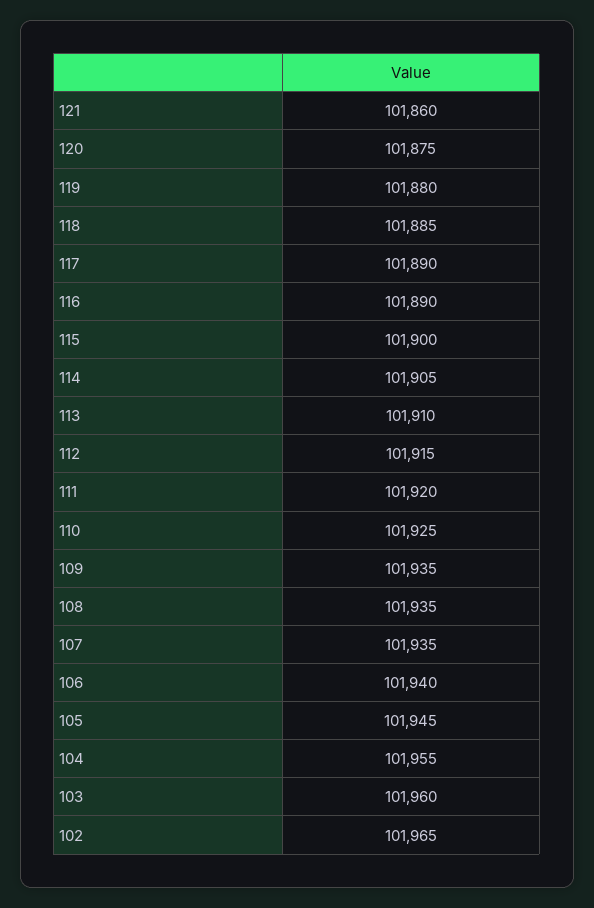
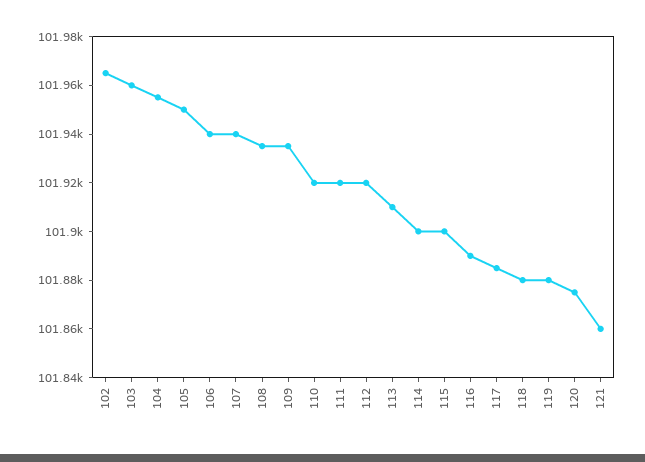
118: 101885 -> 101880
117: 101890 -> 101885
114: 101905 -> 101900
112: 101915 -> 101920
110: 101925 -> 101920
107: 101935 -> 101940
105: 101945 -> 101950

